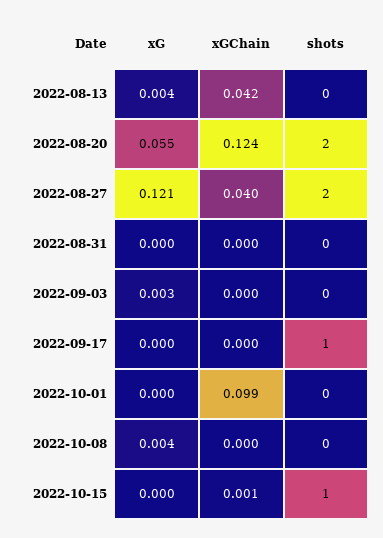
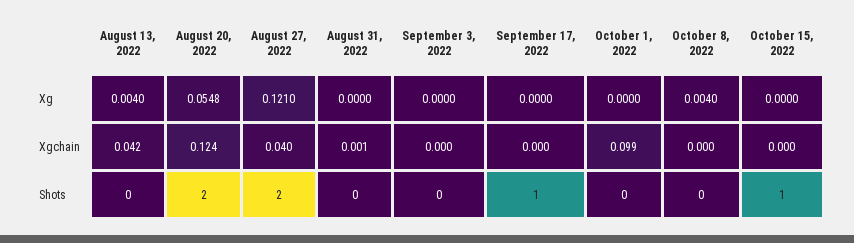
xGChain, 2022-08-31: 0 -> 0.001
xG, 2022-09-03: 0.003 -> 0
xGChain, 2022-10-15: 0.001 -> 0

